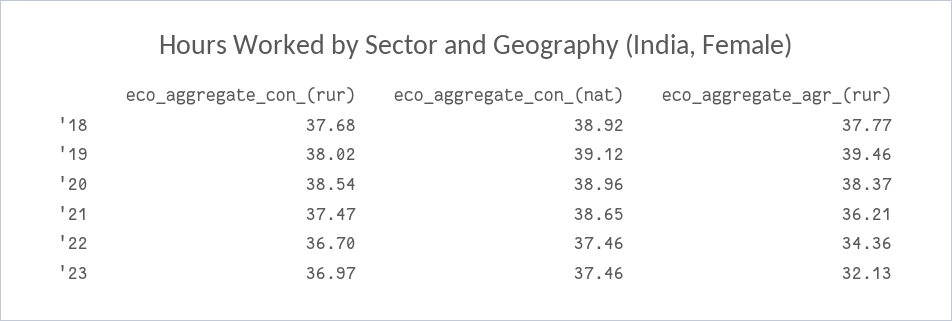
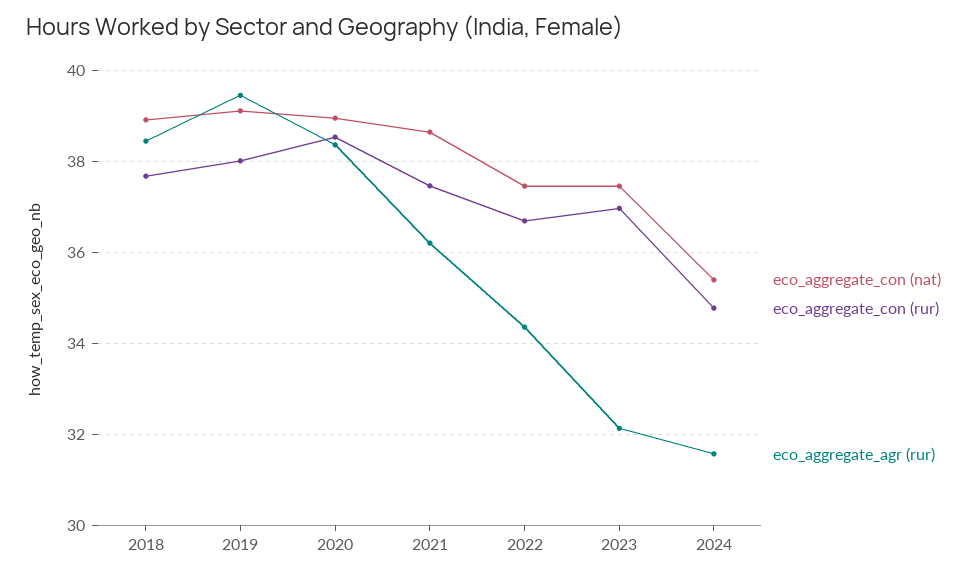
eco_aggregate_agr_(rur), '18: 37.77 -> 38.4
eco_aggregate_con_(nat), 2024: none -> 35.4
eco_aggregate_con_(rur), 2024: none -> 34.8
eco_aggregate_agr_(rur), 2024: none -> 31.6

